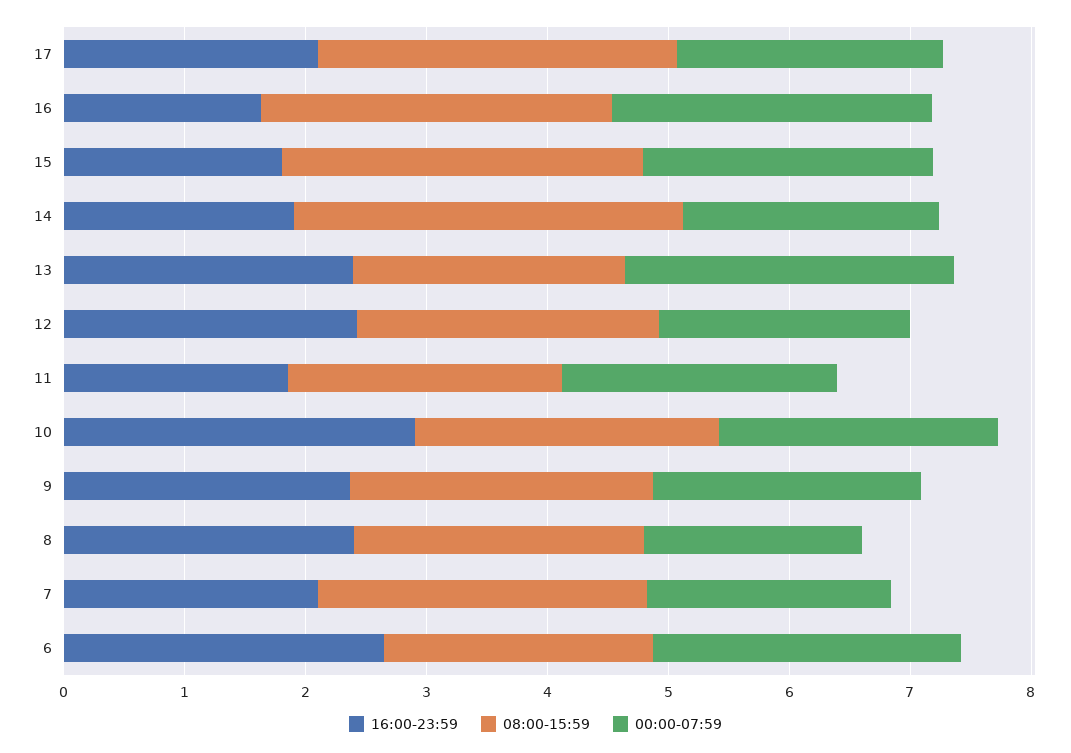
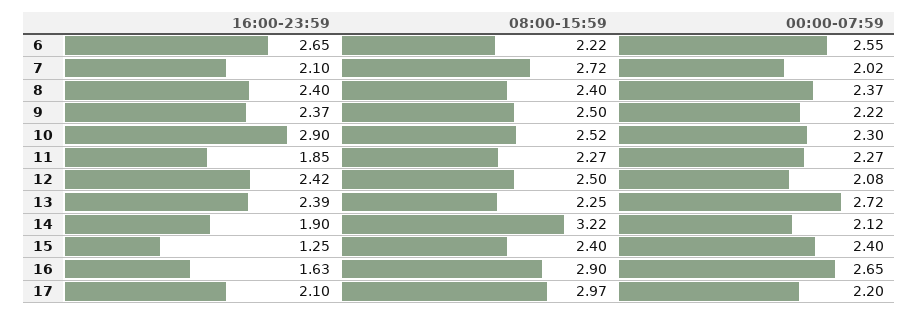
16:00-23:59, 15: 1.8 -> 1.25
08:00-15:59, 15: 3 -> 2.4
00:00-07:59, 8: 1.8 -> 2.37

